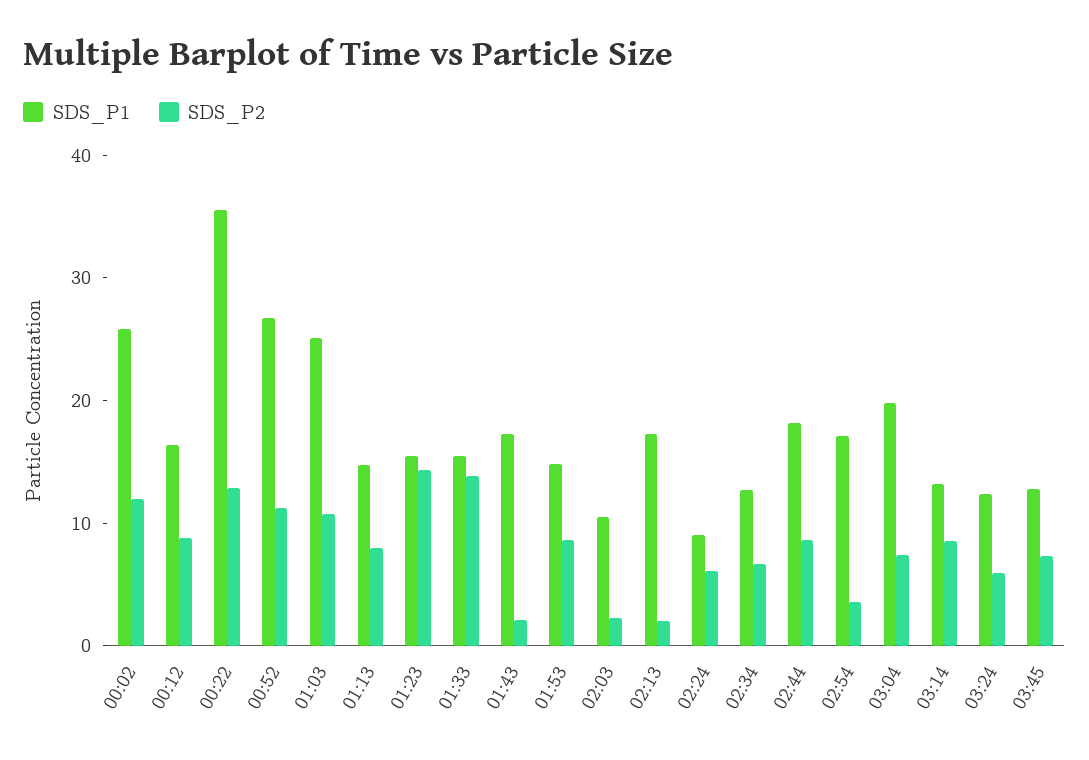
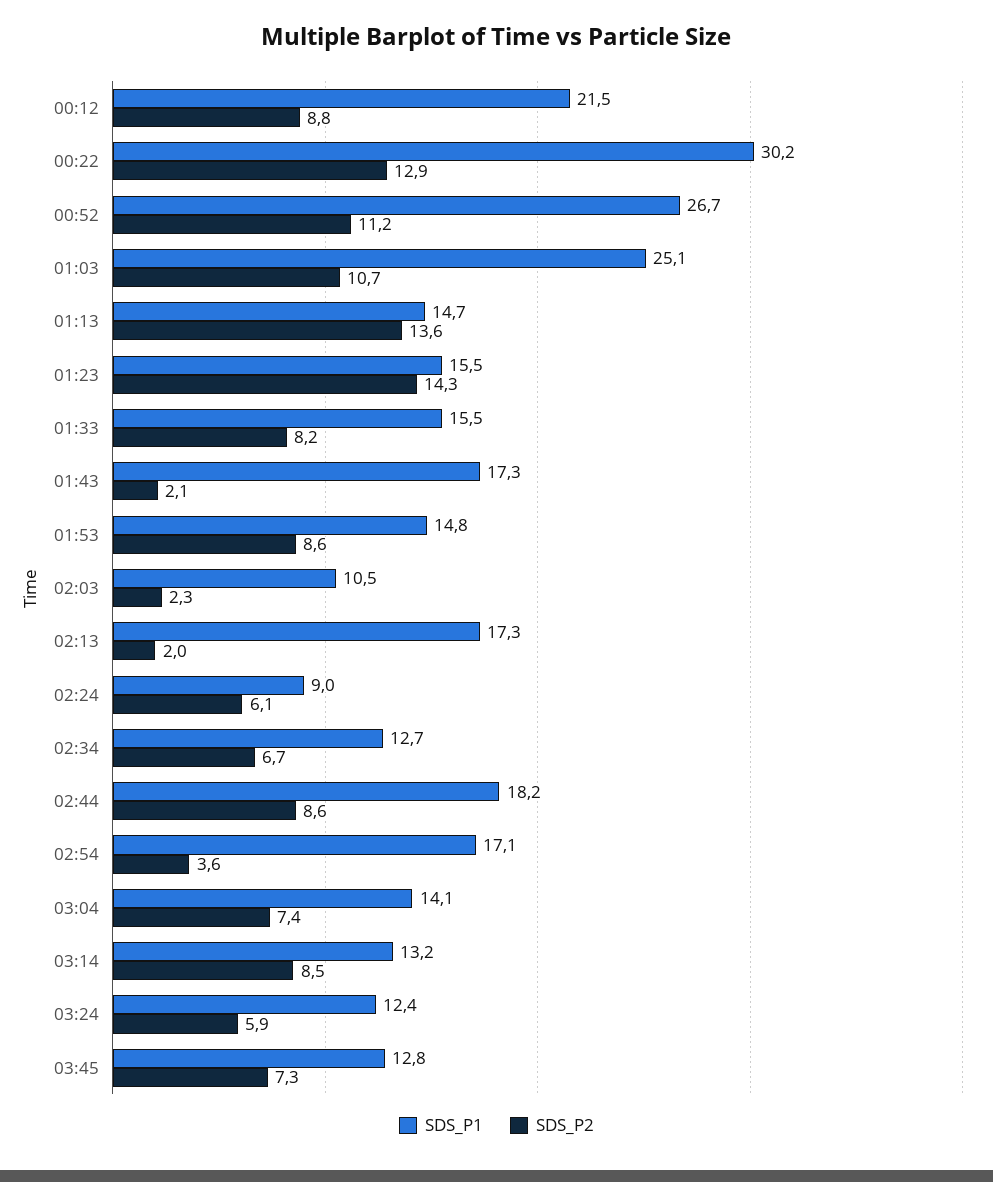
SDS_P1, 00:02: 26 -> none
SDS_P2, 00:02: 12 -> none
SDS_P1, 00:12: 16 -> 21.5
SDS_P1, 00:22: 36 -> 30.2
SDS_P2, 01:13: 8 -> 13.6
SDS_P2, 01:33: 14 -> 8.2
SDS_P1, 03:04: 20 -> 14.1

